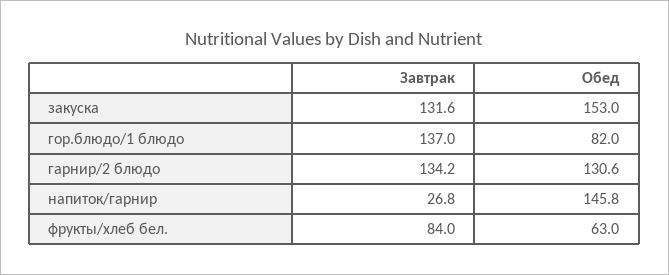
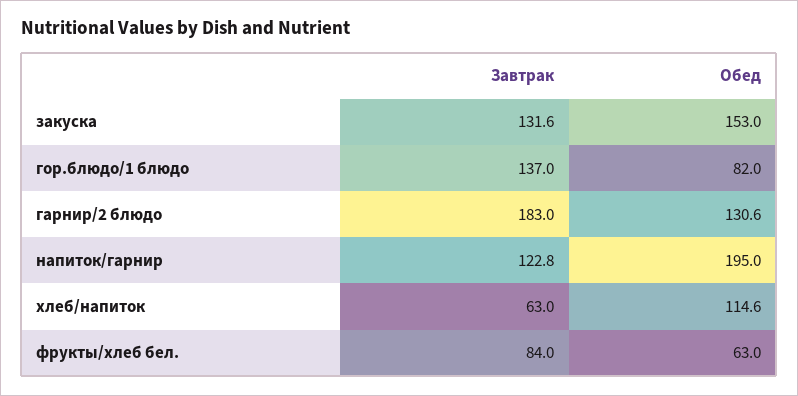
Завтрак, гарнир/2 блюдо: 134.2 -> 183
Завтрак, напиток/гарнир: 26.8 -> 122.8
Обед, напиток/гарнир: 145.8 -> 195
Завтрак, хлеб/напиток: none -> 63
Обед, хлеб/напиток: none -> 114.6

